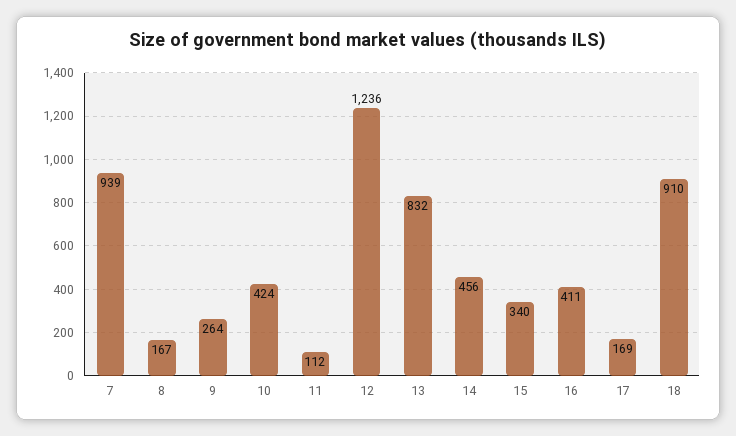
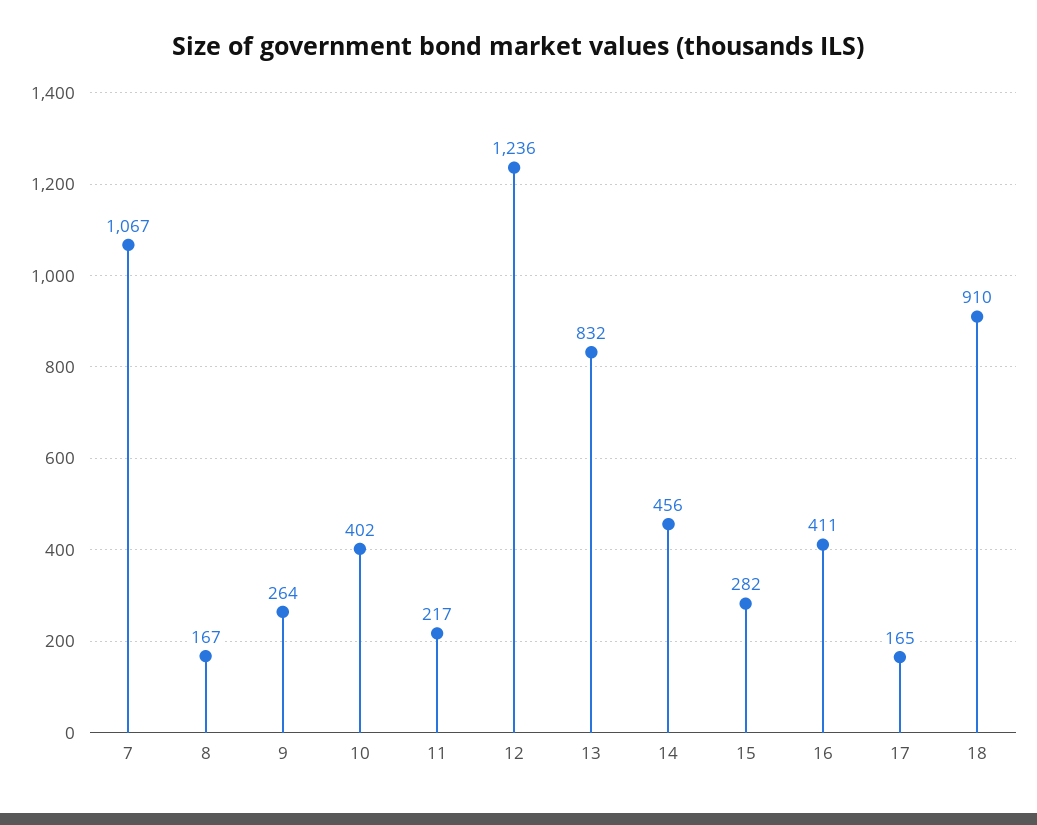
7: 939 -> 1067
10: 424 -> 402
11: 112 -> 217
15: 340 -> 282
17: 169 -> 165

